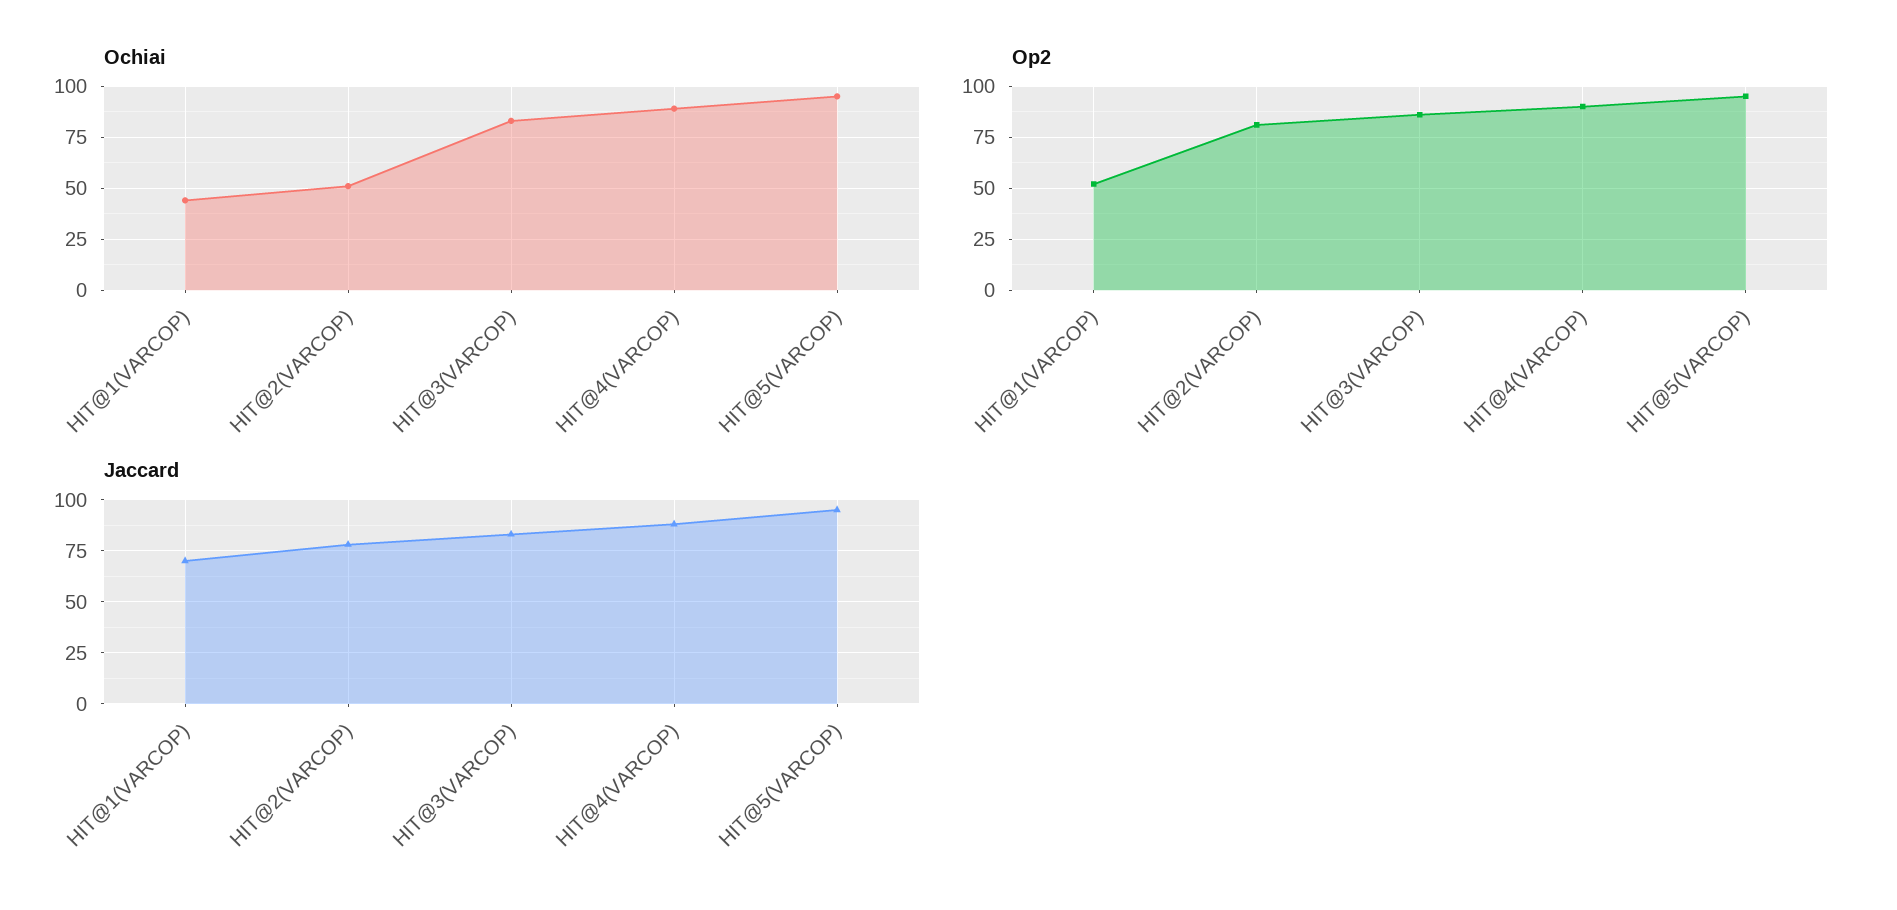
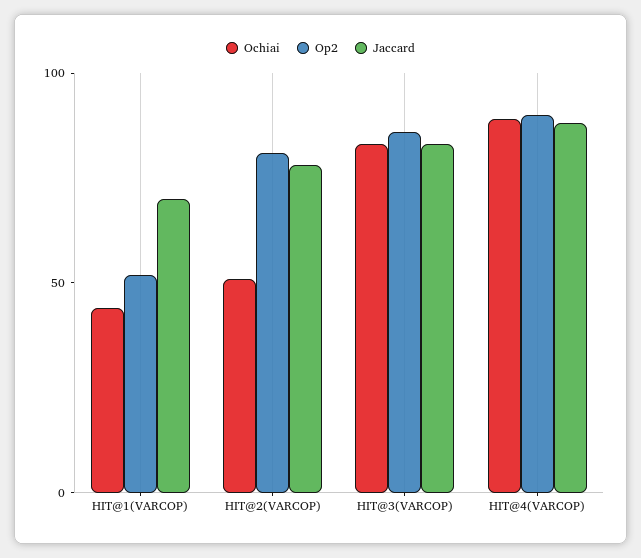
Ochiai, HIT@5(VARCOP): 95 -> none
Op2, HIT@5(VARCOP): 95 -> none
Jaccard, HIT@5(VARCOP): 95 -> none

